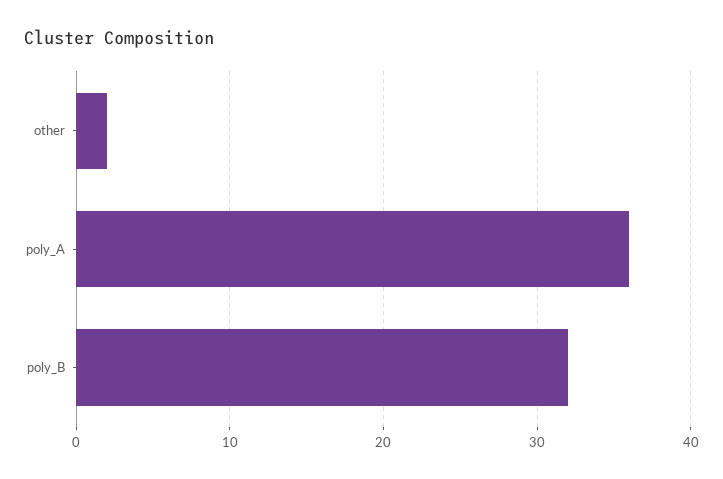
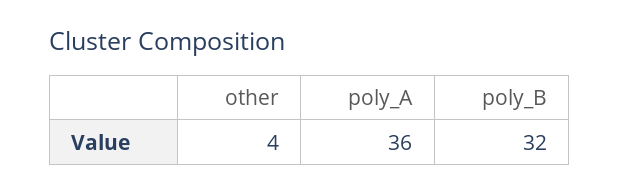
other: 2 -> 4

